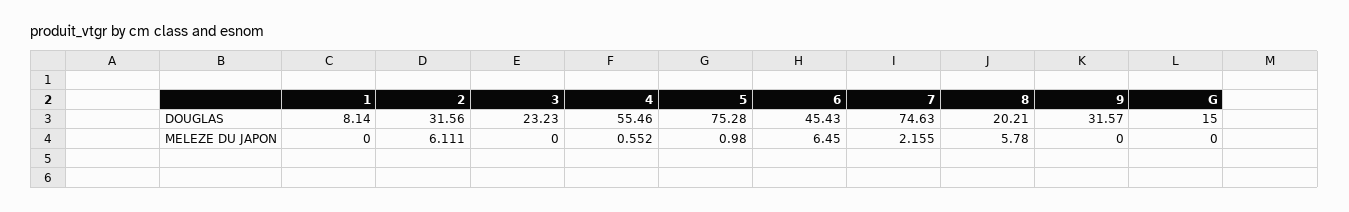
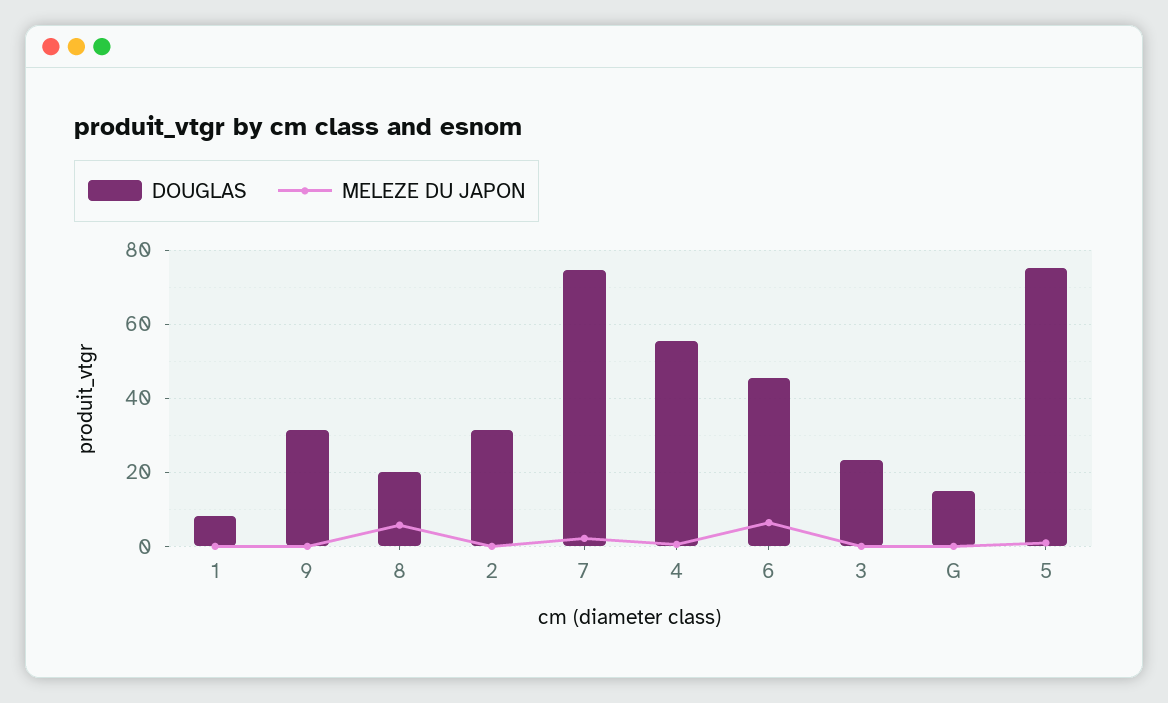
MELEZE DU JAPON, 2: 6.111 -> 0

